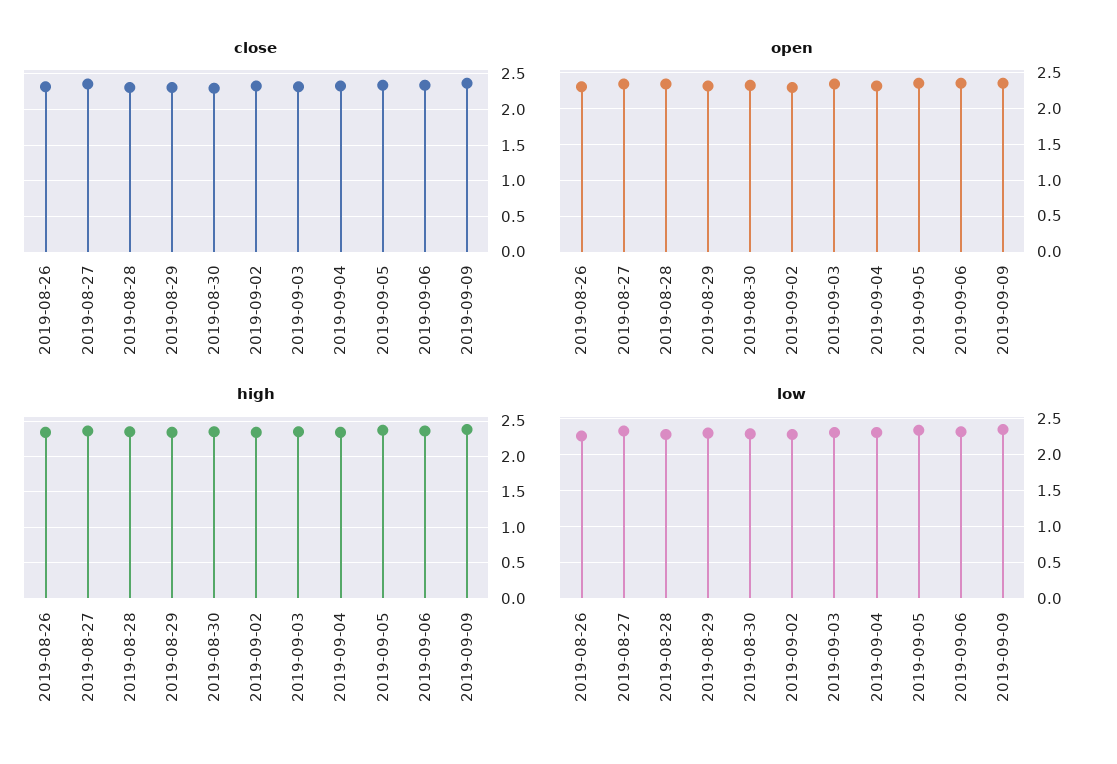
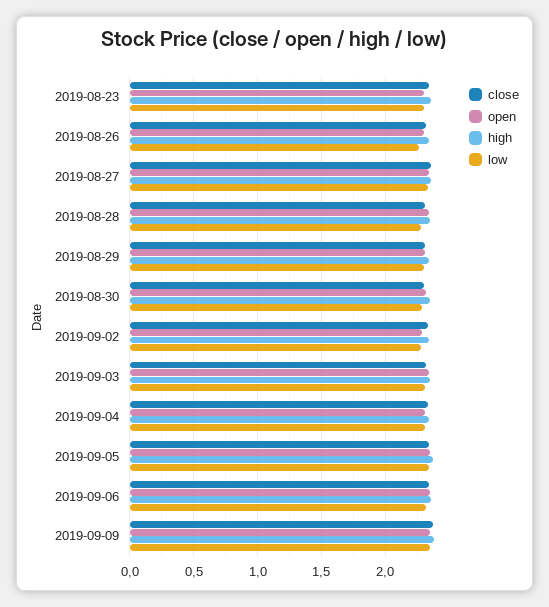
close, 2019-08-23: none -> 2.35
open, 2019-08-23: none -> 2.3
high, 2019-08-23: none -> 2.35
low, 2019-08-23: none -> 2.3

